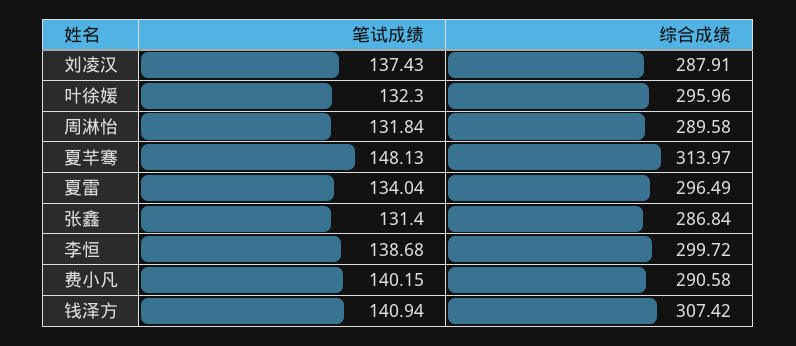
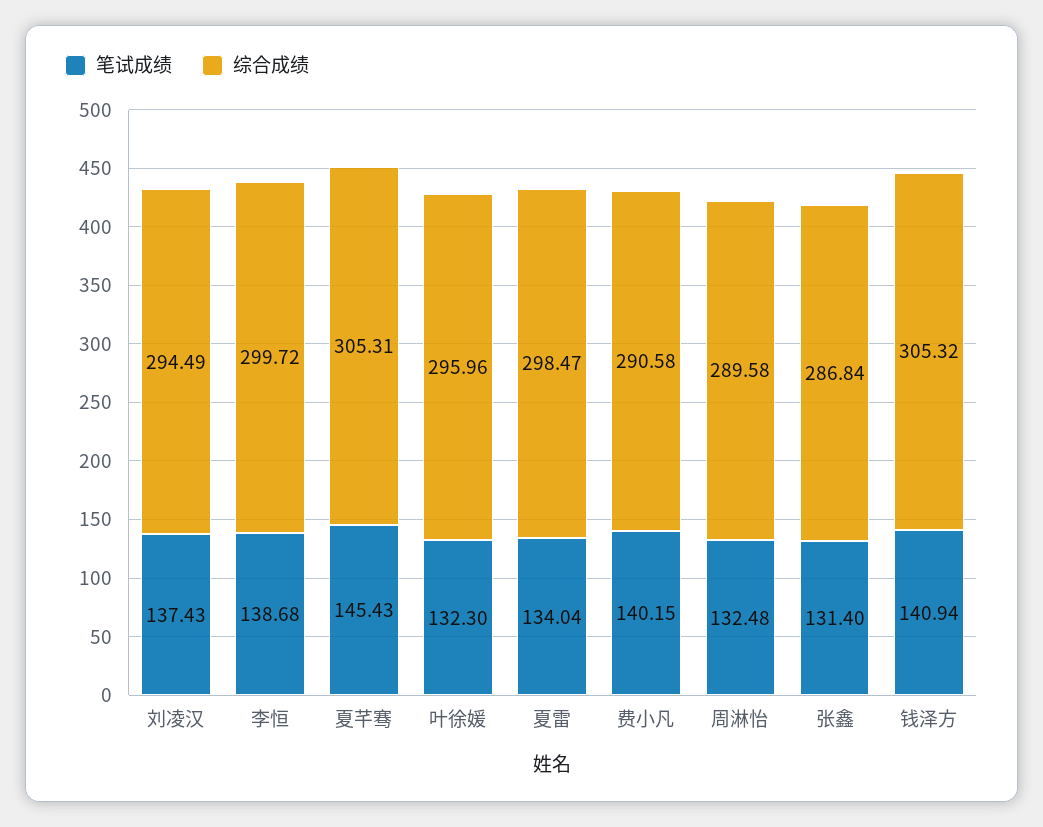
综合成绩, 刘凌汉: 287.91 -> 294.49
笔试成绩, 周淋怡: 131.84 -> 132.48
笔试成绩, 夏芊骞: 148.13 -> 145.43
综合成绩, 夏芊骞: 313.97 -> 305.31
综合成绩, 夏雷: 296.49 -> 298.47
综合成绩, 钱泽方: 307.42 -> 305.32

